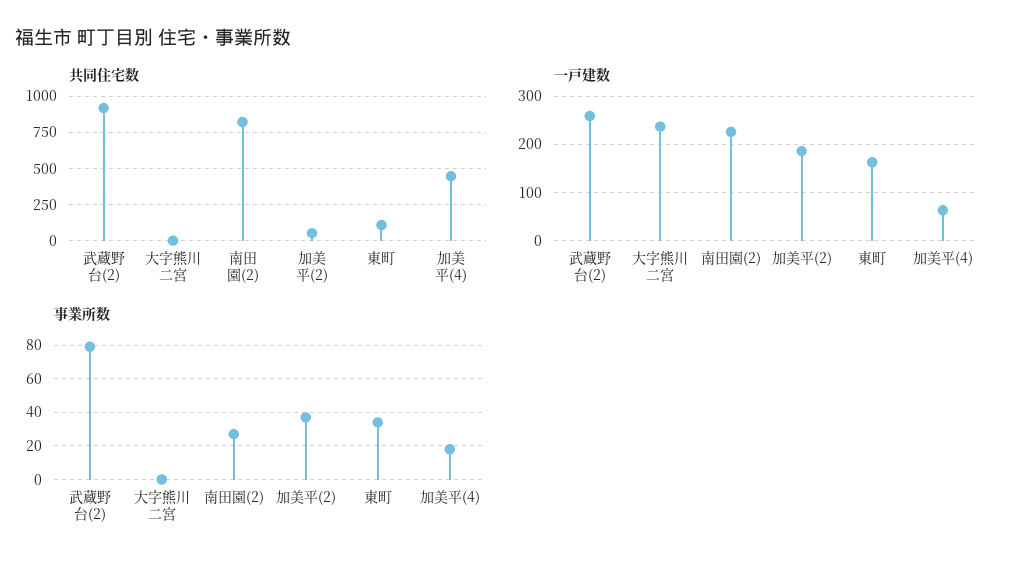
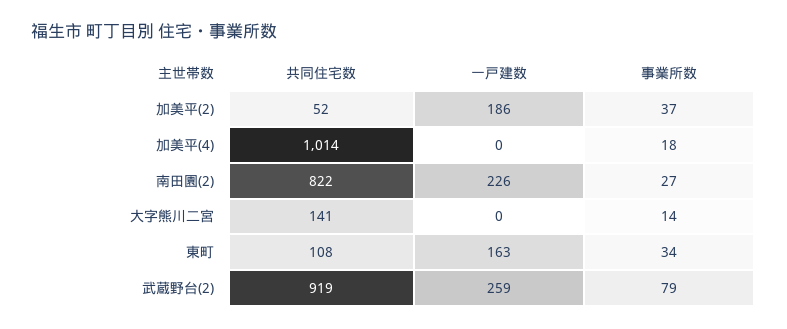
共同住宅数, 大字熊川二宮: 0 -> 141
共同住宅数, 加美平(4): 450 -> 1014
一戸建数, 大字熊川二宮: 240 -> 0
一戸建数, 加美平(4): 60 -> 0
事業所数, 大字熊川二宮: 0 -> 14

